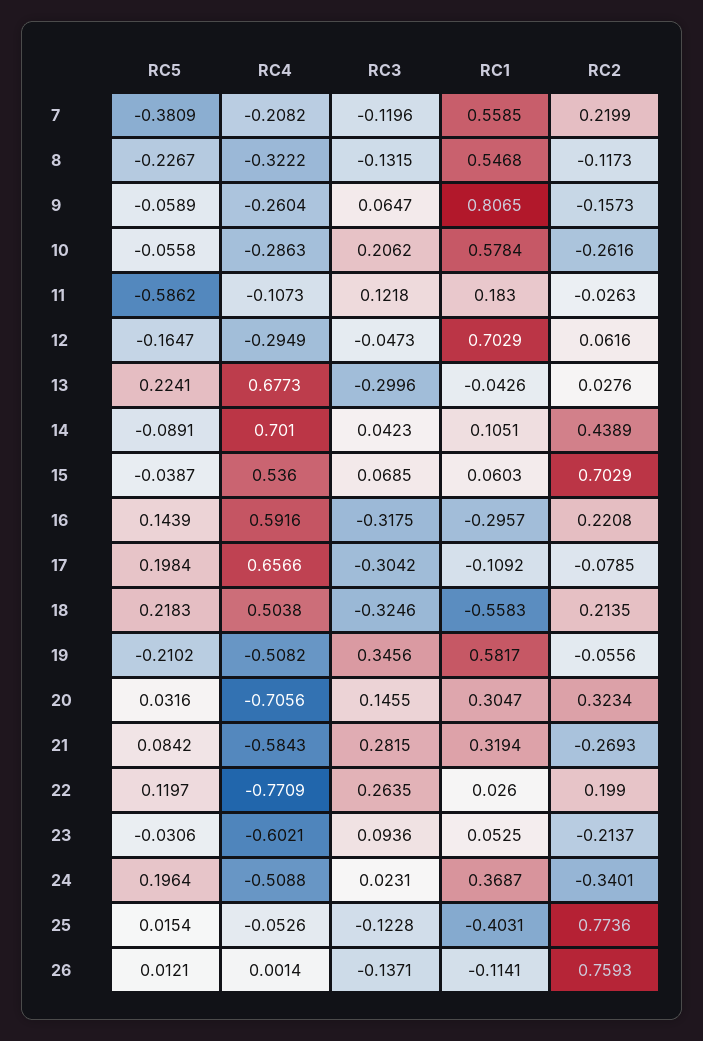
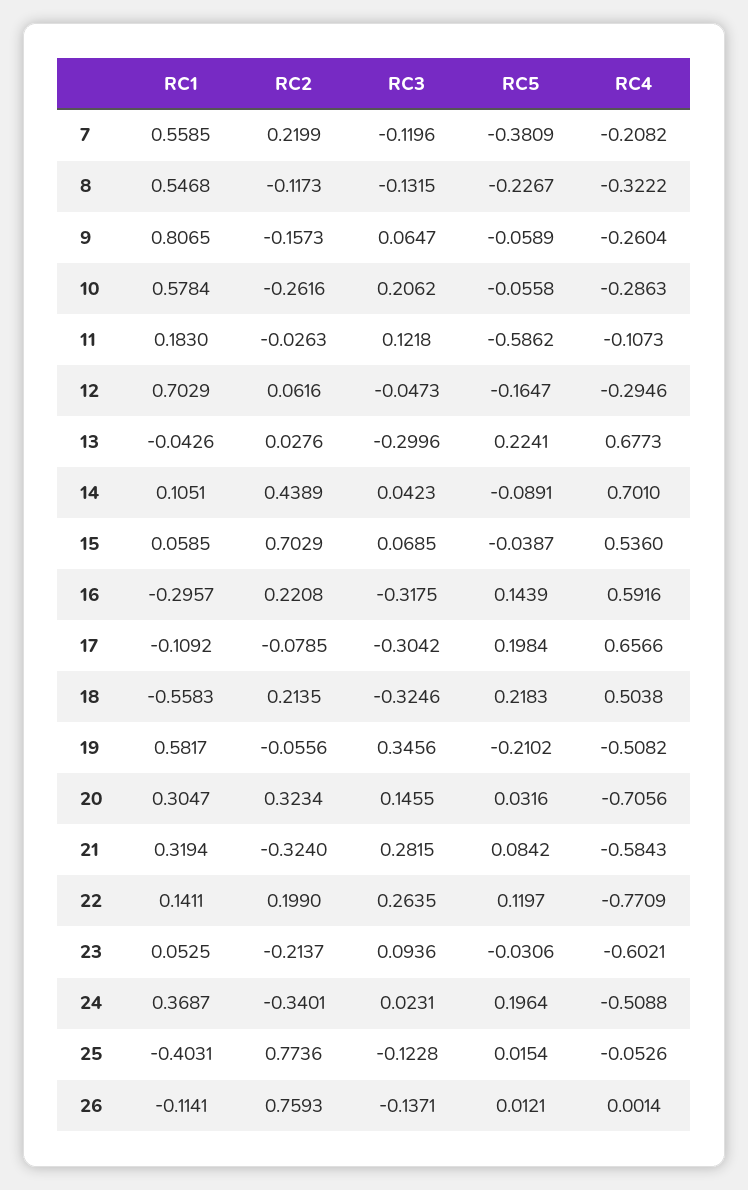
RC4, 12: -0.2949 -> -0.2946
RC1, 15: 0.0603 -> 0.0585
RC2, 21: -0.2693 -> -0.324
RC1, 22: 0.026 -> 0.1411

